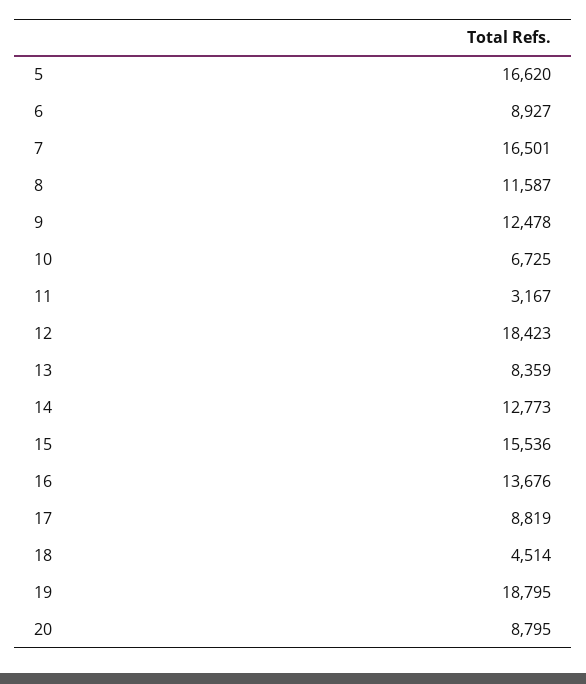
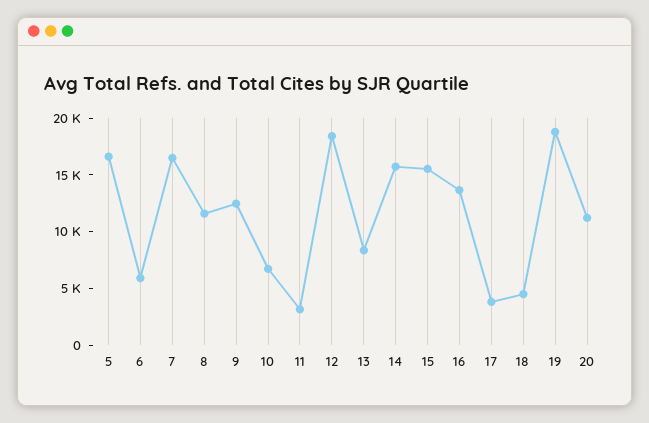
6: 8927 -> 6000
14: 12773 -> 16000
17: 8819 -> 4000
20: 8795 -> 11000

